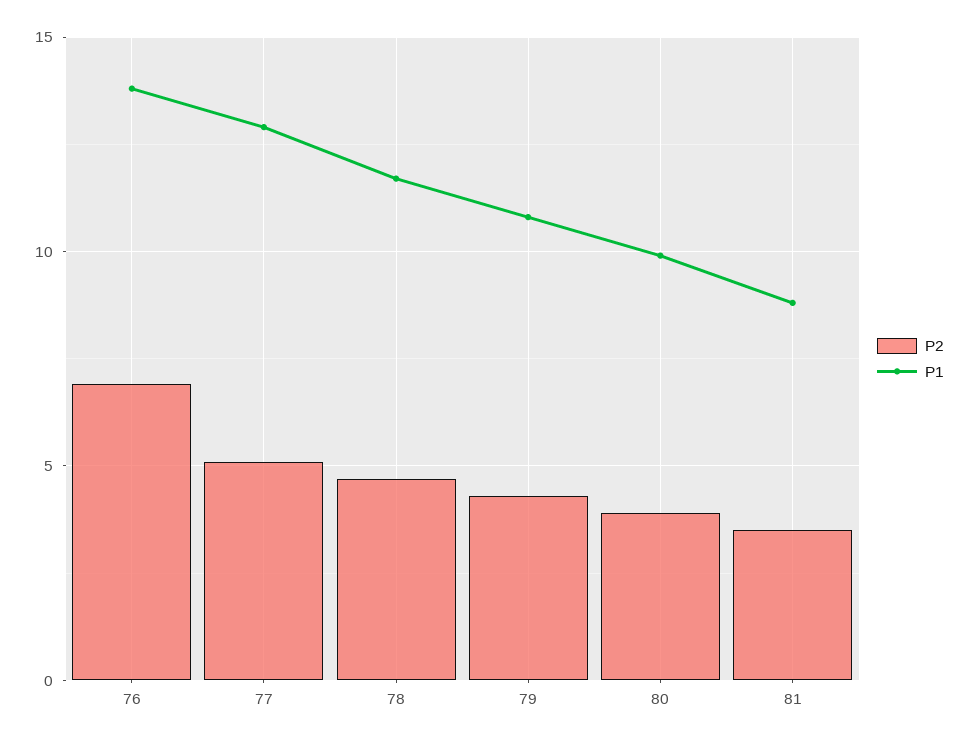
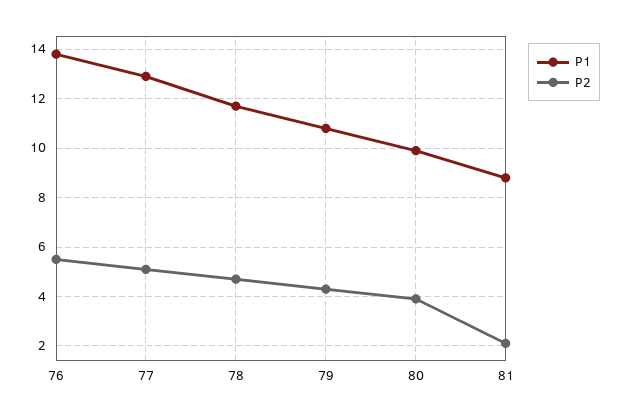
P2, 76: 7 -> 5.5
P2, 81: 3.5 -> 2

